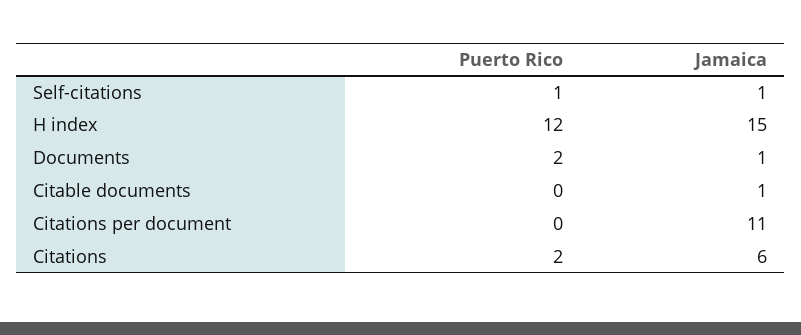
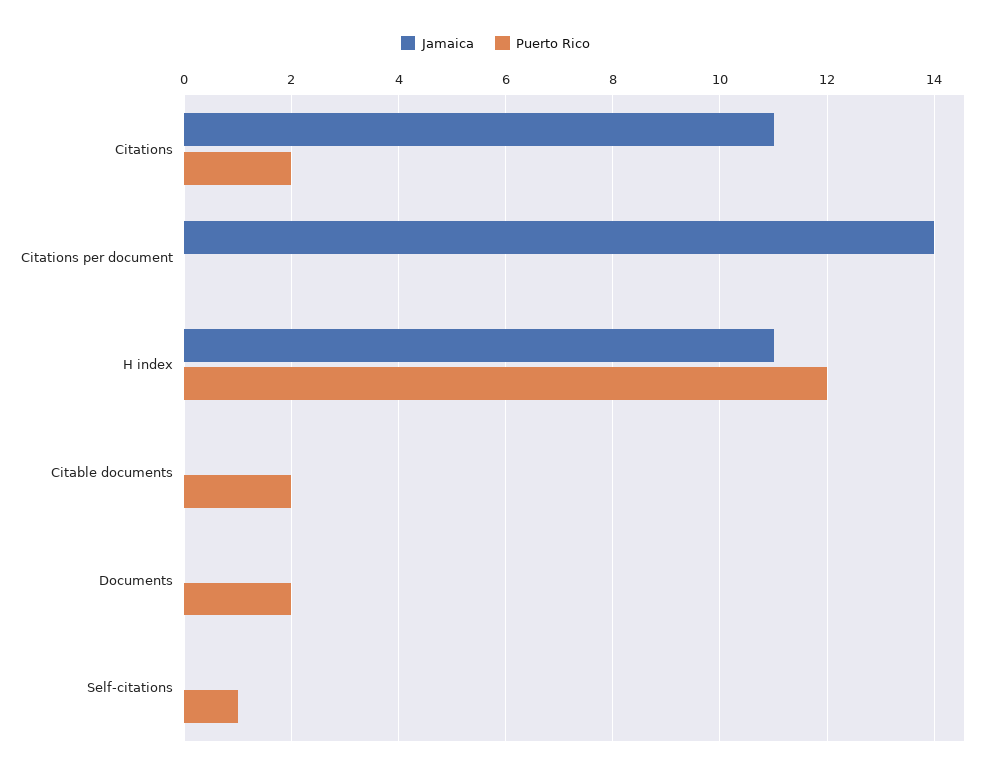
Jamaica, Self-citations: 1 -> 0
Jamaica, H index: 15 -> 11
Jamaica, Documents: 1 -> 0
Puerto Rico, Citable documents: 0 -> 2
Jamaica, Citable documents: 1 -> 0
Jamaica, Citations per document: 11 -> 14
Jamaica, Citations: 6 -> 11

